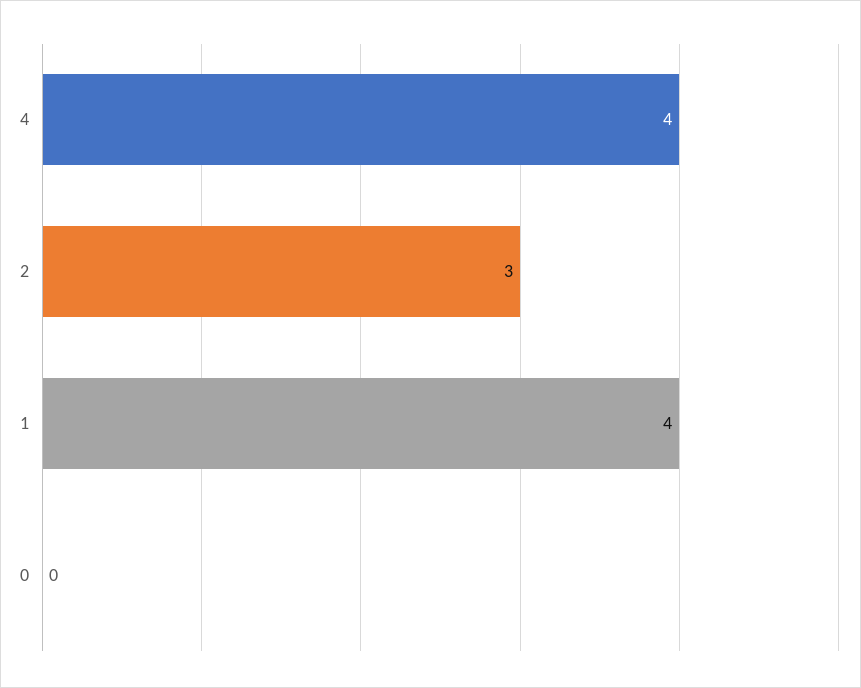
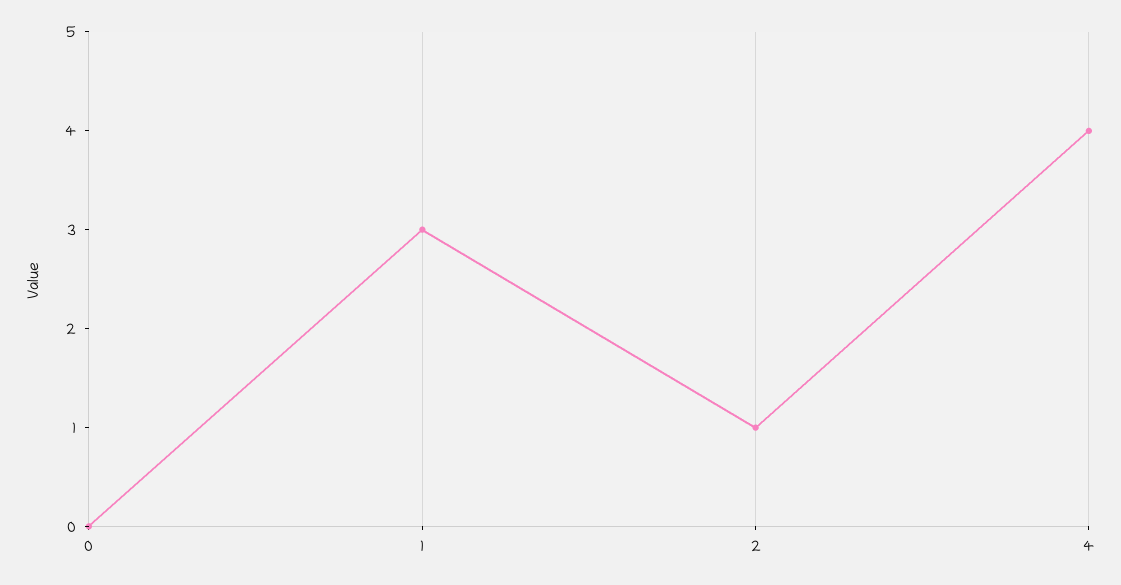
2: 3 -> 1
1: 4 -> 3

